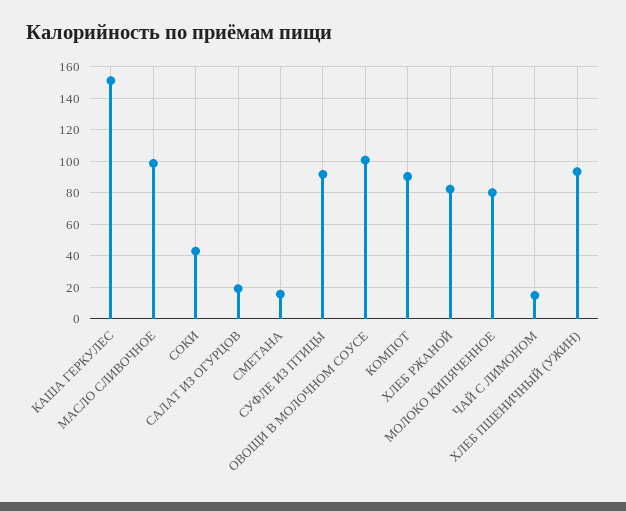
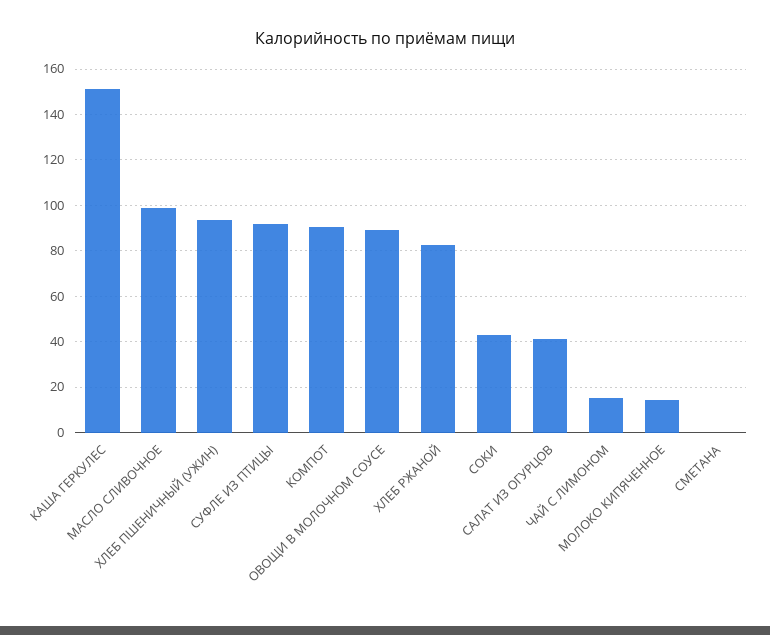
САЛАТ ИЗ ОГУРЦОВ: 20 -> 40
СМЕТАНА: 15 -> 0
ОВОЩИ В МОЛОЧНОМ СОУСЕ: 100 -> 90
МОЛОКО КИПЯЧЕННОЕ: 80 -> 15

